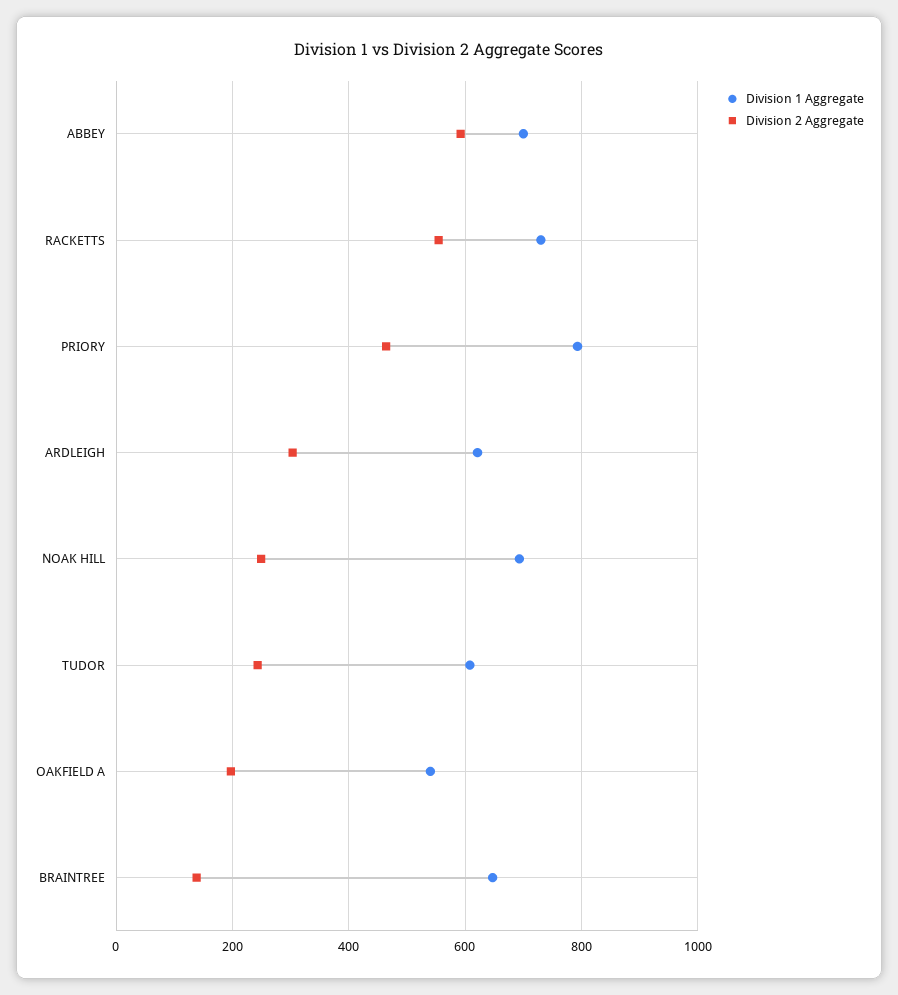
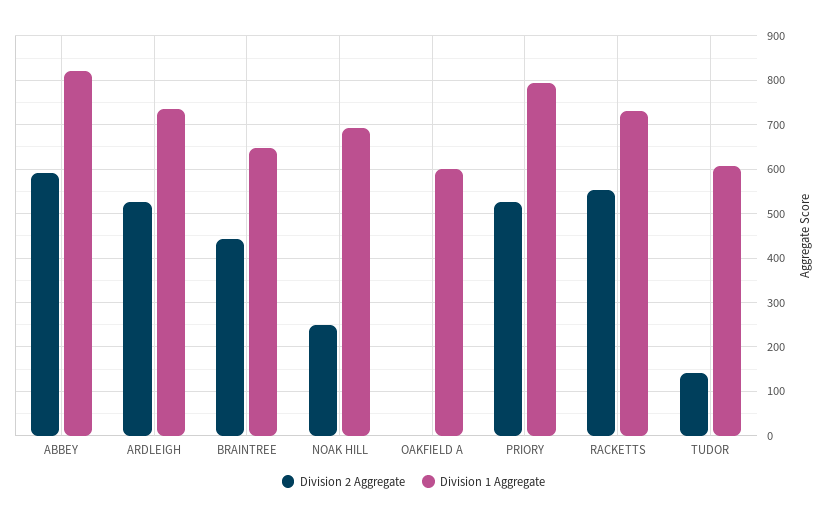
Division 1 Aggregate, ABBEY: 700 -> 820
Division 2 Aggregate, PRIORY: 460 -> 520
Division 1 Aggregate, ARDLEIGH: 620 -> 740
Division 2 Aggregate, ARDLEIGH: 300 -> 520
Division 2 Aggregate, TUDOR: 240 -> 140
Division 1 Aggregate, OAKFIELD A: 540 -> 600
Division 2 Aggregate, OAKFIELD A: 200 -> 0
Division 2 Aggregate, BRAINTREE: 140 -> 440

